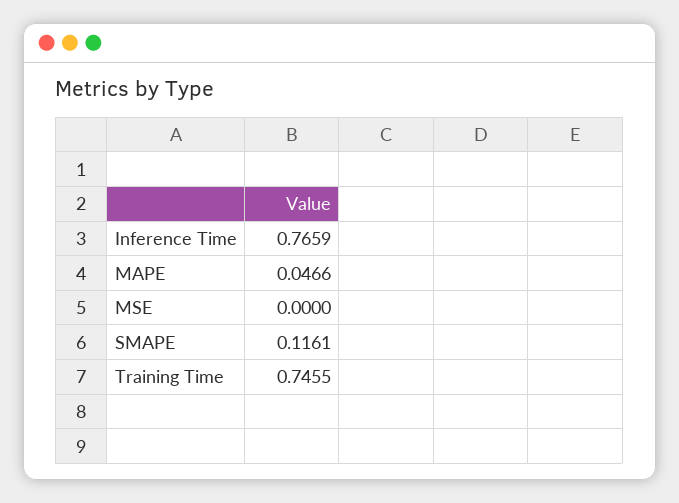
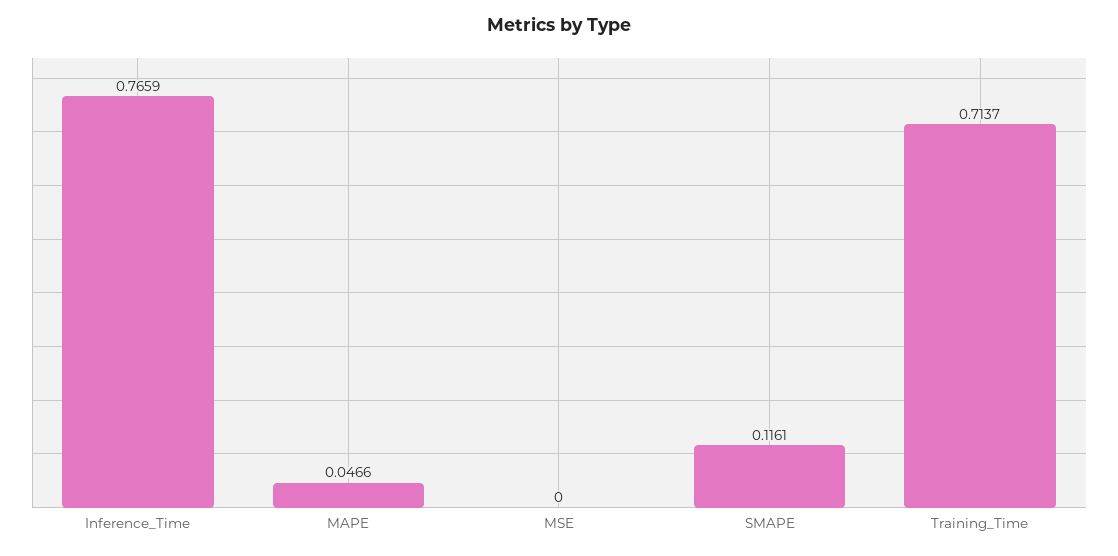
Training Time: 0.7455 -> 0.7137

